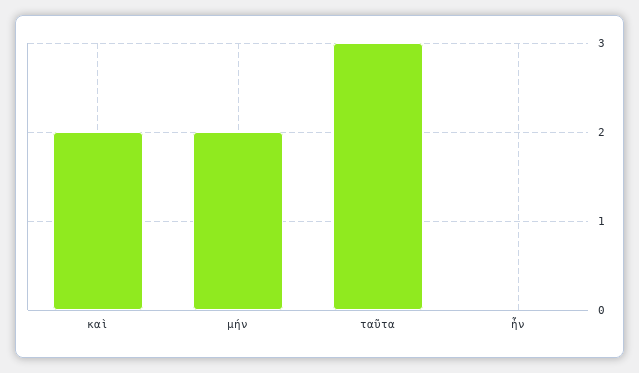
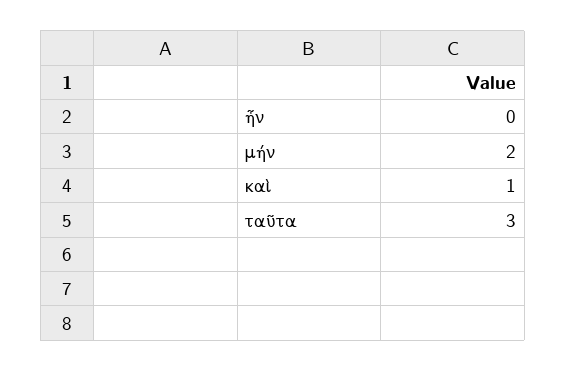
καὶ: 2 -> 1

